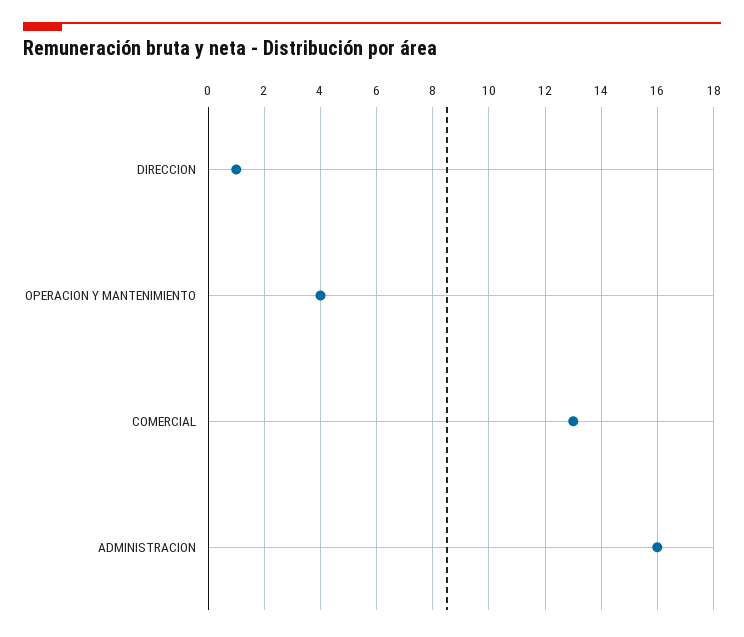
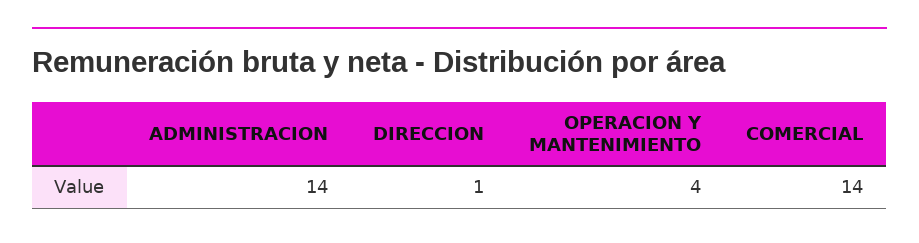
COMERCIAL: 13 -> 14
ADMINISTRACION: 16 -> 14

